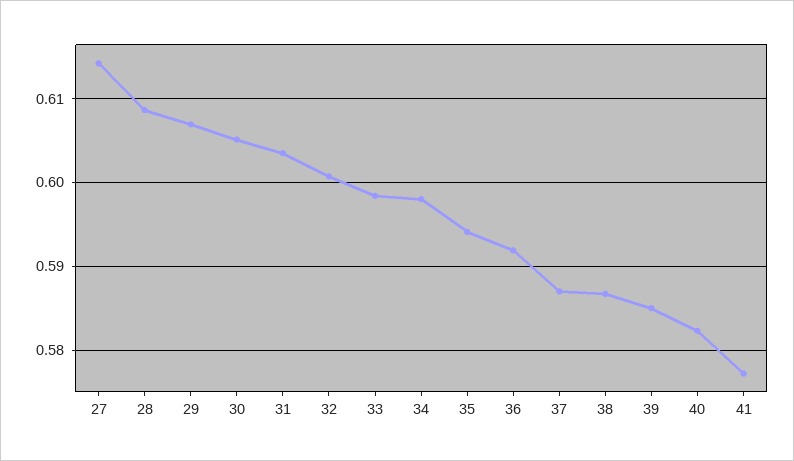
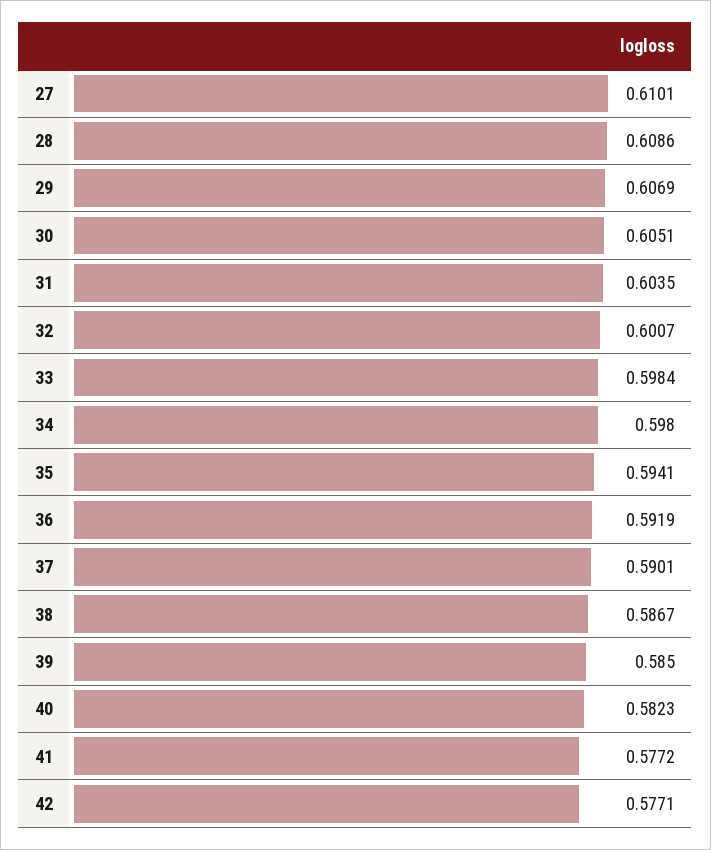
27: 0.614 -> 0.6101
37: 0.587 -> 0.5901
42: none -> 0.5771

